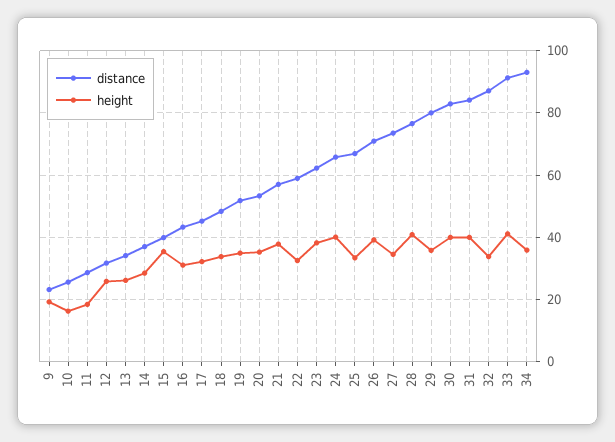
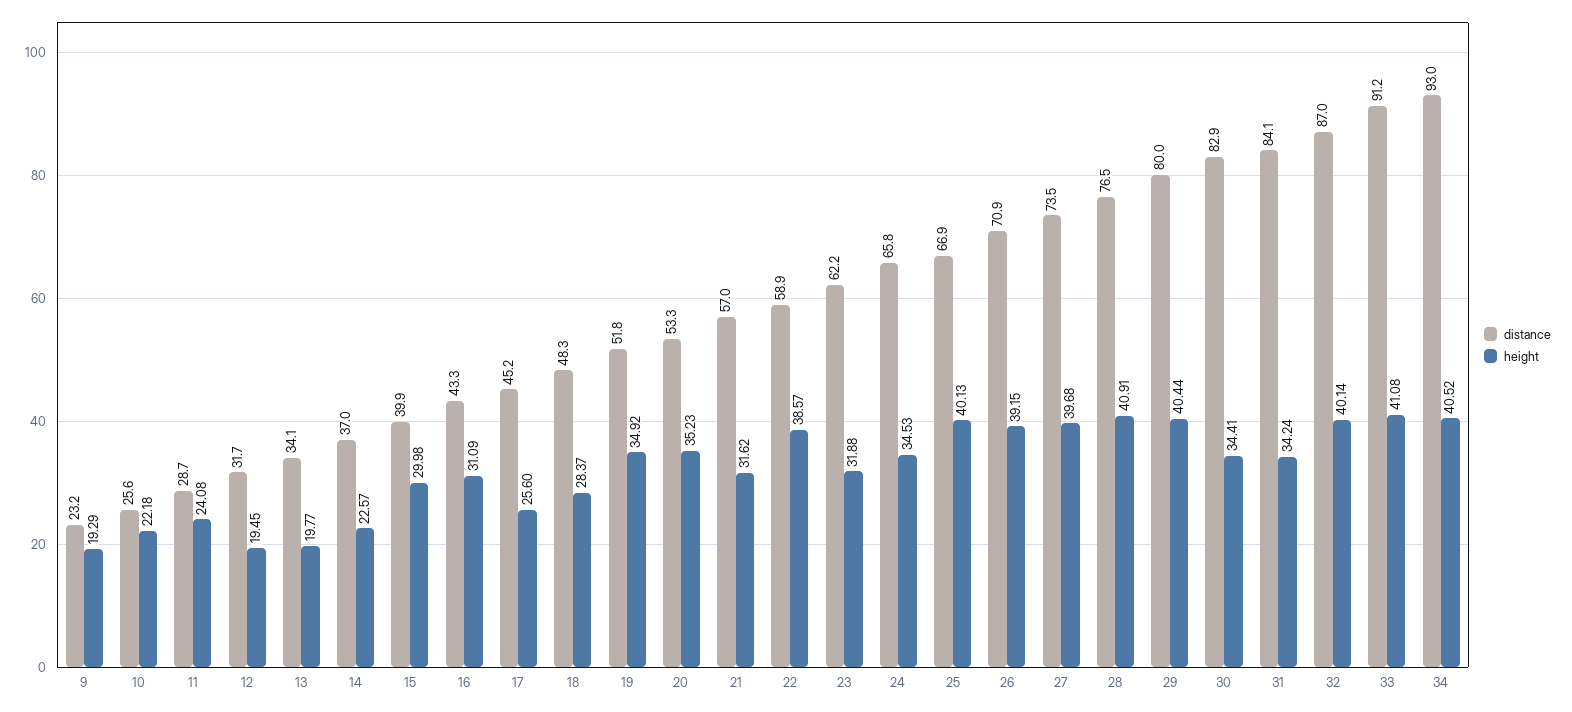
height, 10: 16 -> 22.18
height, 11: 18 -> 24.08
height, 12: 26 -> 19.45
height, 13: 26 -> 19.77
height, 14: 28 -> 22.57
height, 15: 36 -> 29.98
height, 17: 32 -> 25.6
height, 18: 34 -> 28.37
height, 21: 38 -> 31.62
height, 22: 32 -> 38.57
height, 23: 38 -> 31.88
height, 24: 40 -> 34.53
height, 25: 34 -> 40.13
height, 27: 34 -> 39.68
height, 29: 36 -> 40.44
height, 30: 40 -> 34.41
height, 31: 40 -> 34.24
height, 32: 34 -> 40.14
height, 34: 36 -> 40.52

